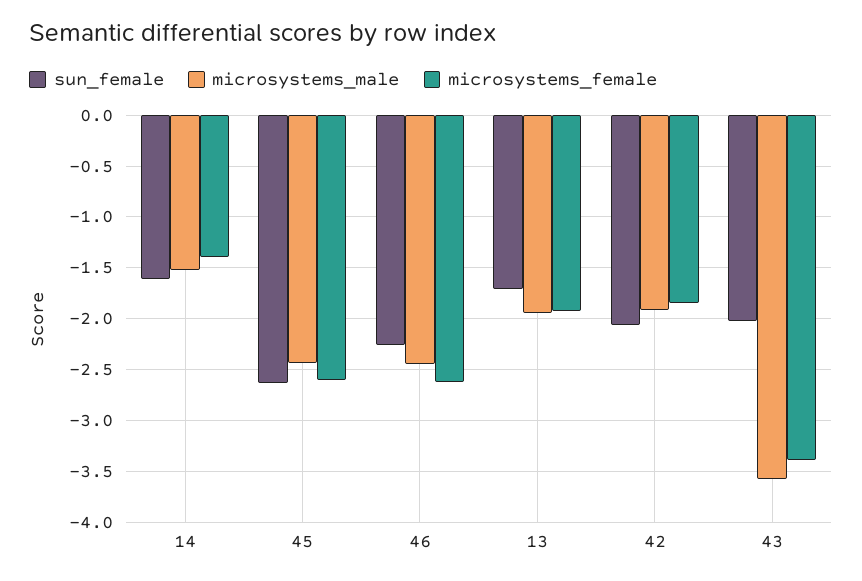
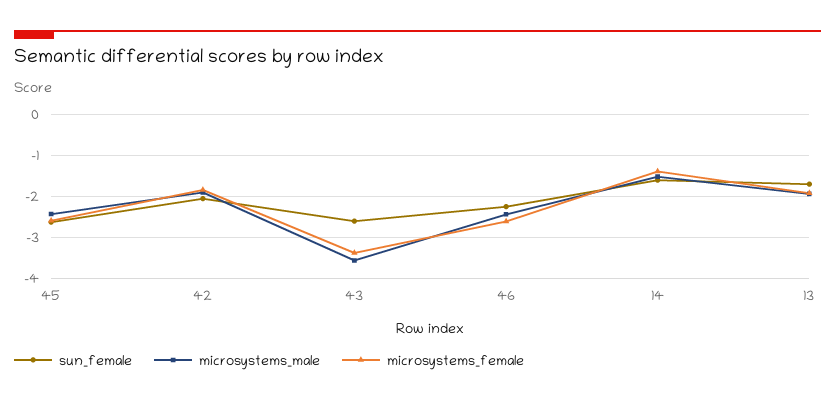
sun_female, 43: -2 -> -2.6

